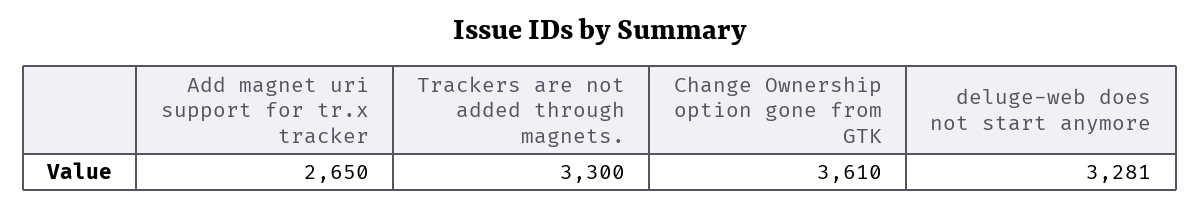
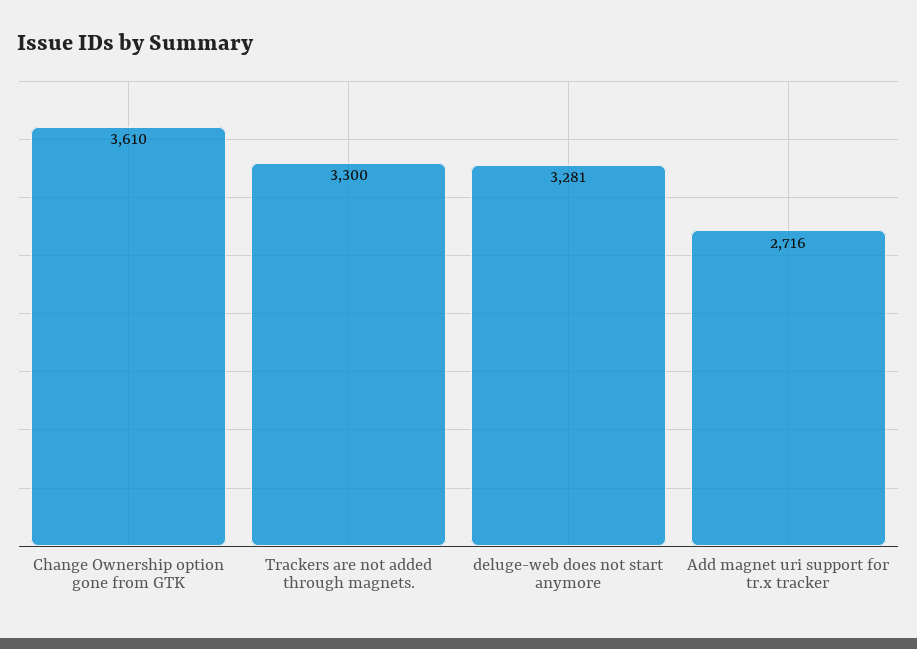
Add magnet uri support for tr.x tracker: 2650 -> 2716

